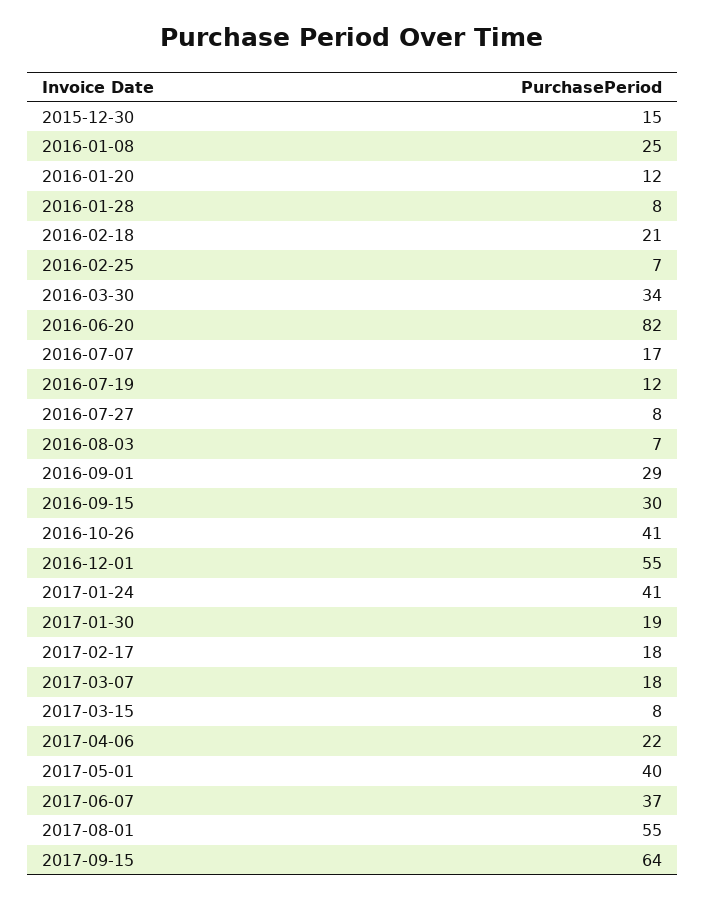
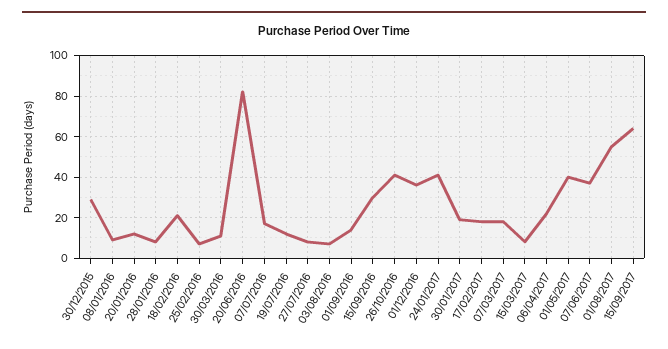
2015-12-30: 15 -> 30
2016-01-08: 25 -> 10
2016-03-30: 34 -> 10
2016-09-01: 29 -> 15
2016-12-01: 55 -> 35

